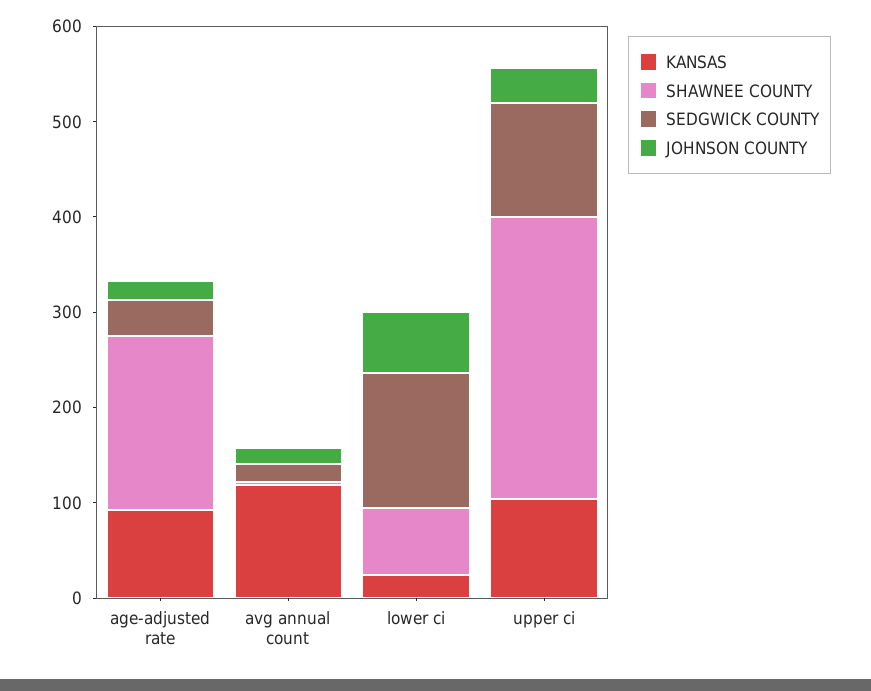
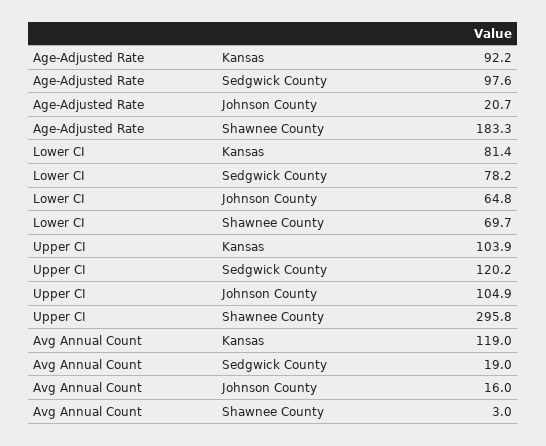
SEDGWICK COUNTY, age-adjusted rate: 40 -> 97.6
KANSAS, lower ci: 20 -> 81.4
SEDGWICK COUNTY, lower ci: 140 -> 78.2
JOHNSON COUNTY, upper ci: 40 -> 104.9

